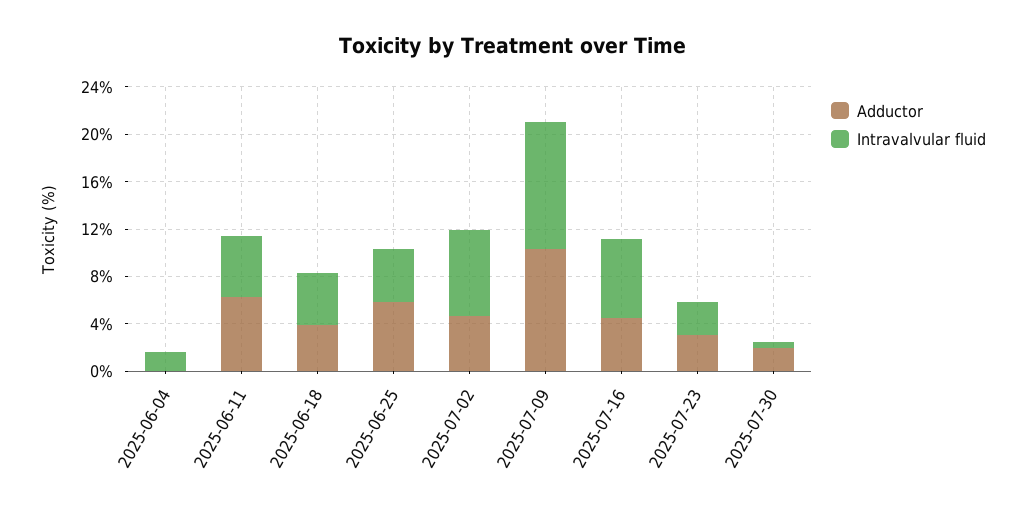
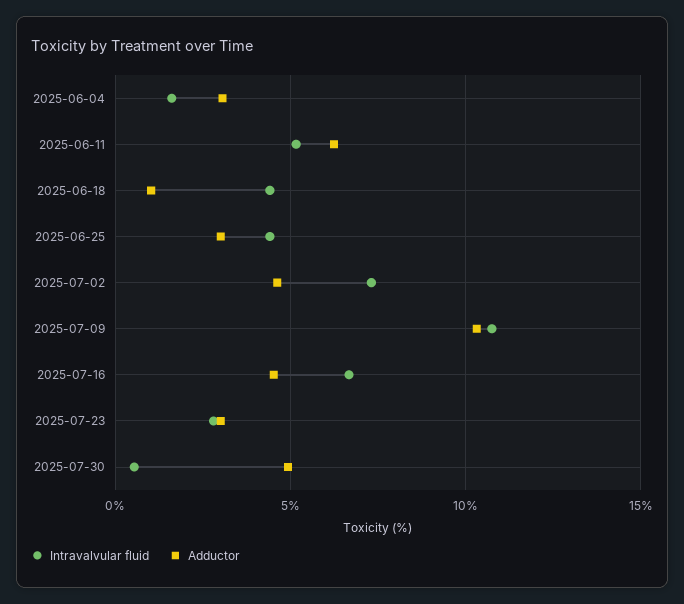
Adductor, 2025-06-04: 0 -> 3
Adductor, 2025-06-18: 4 -> 1
Adductor, 2025-06-25: 6 -> 3
Adductor, 2025-07-30: 2 -> 5

